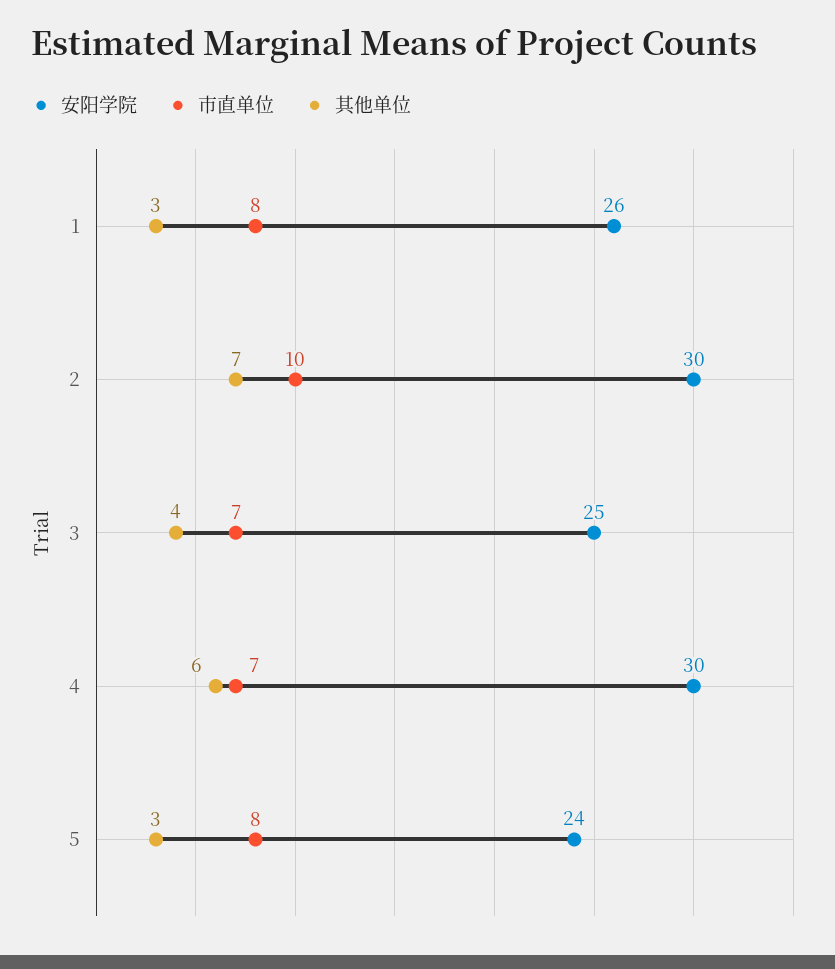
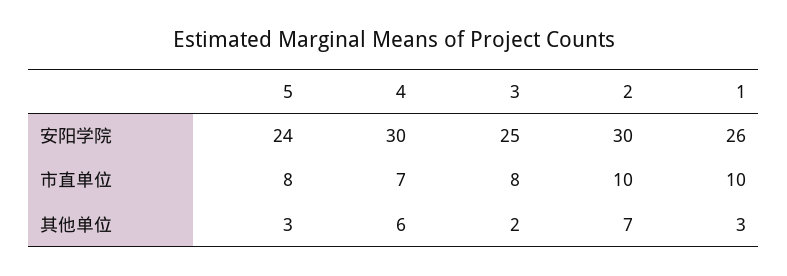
市直单位, 1: 8 -> 10
市直单位, 3: 7 -> 8
其他单位, 3: 4 -> 2

